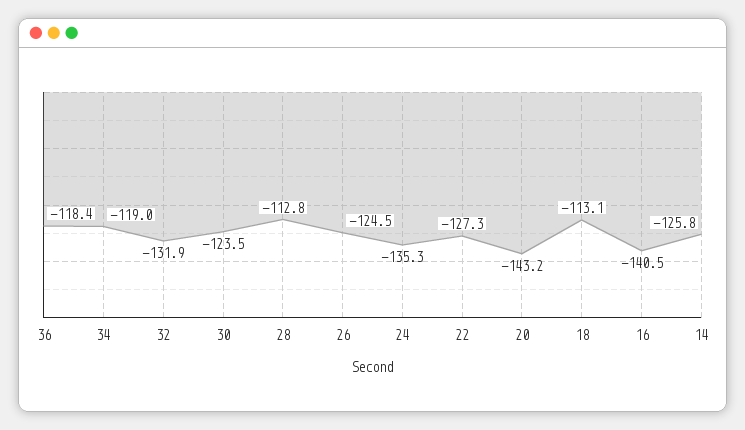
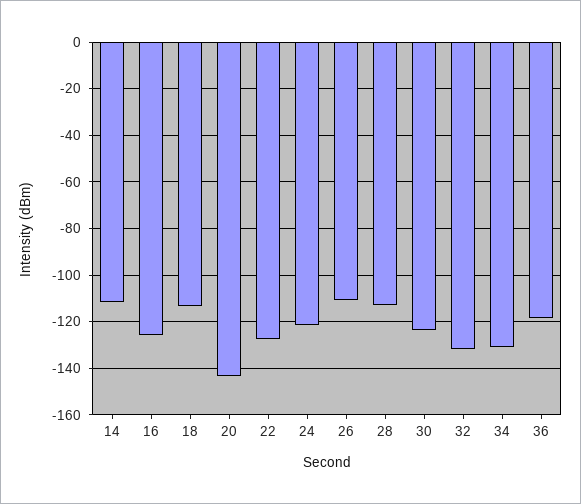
34: -119 -> -130
26: -124.5 -> -110
24: -135.3 -> -120
16: -140.5 -> -125
14: -125.8 -> -110

